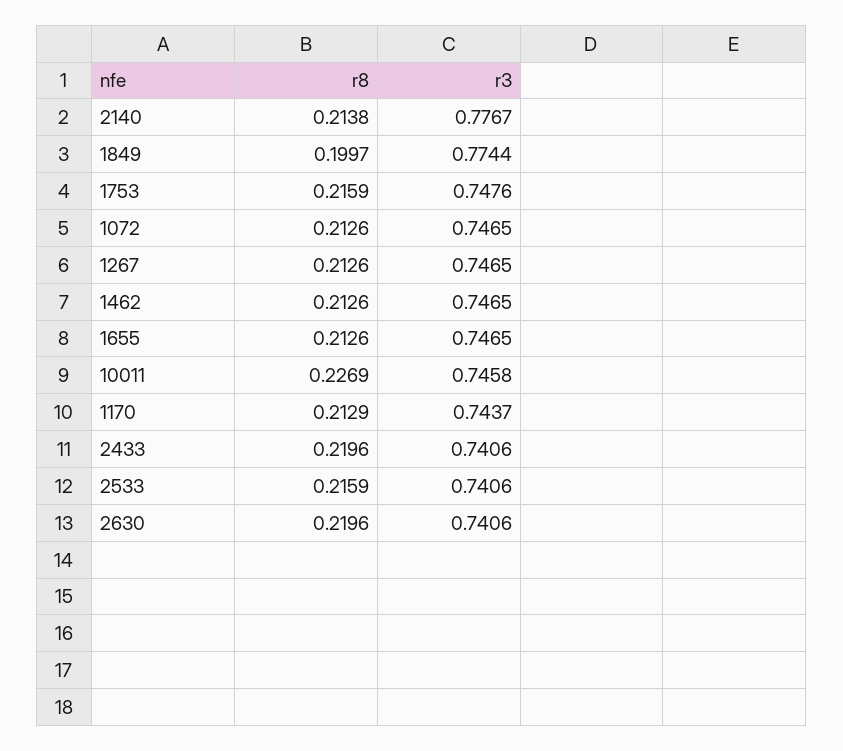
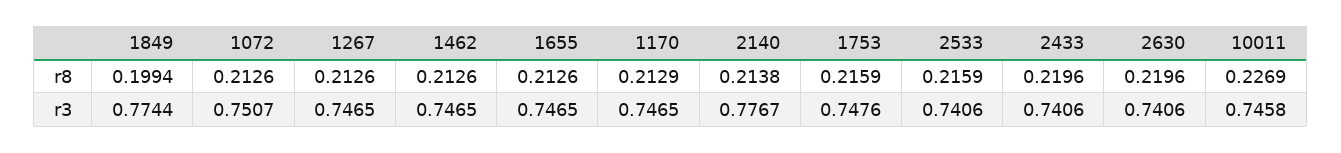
r8, 1849: 0.1997 -> 0.1994
r3, 1072: 0.7465 -> 0.7507
r3, 1170: 0.7437 -> 0.7465

